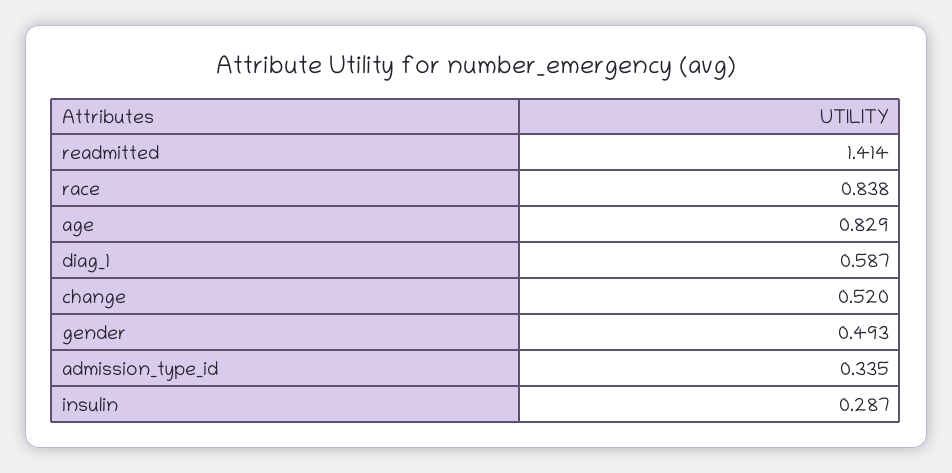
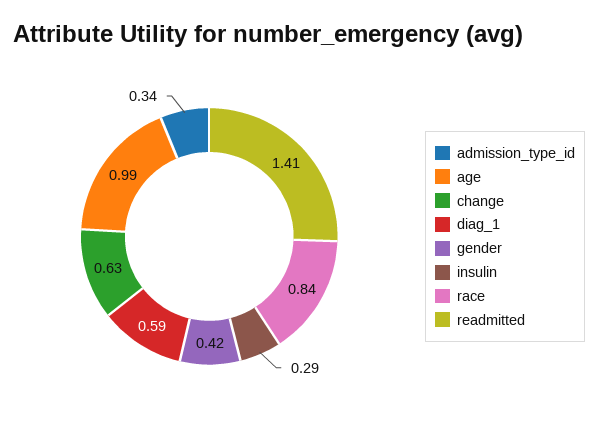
age: 0.829 -> 0.99
change: 0.52 -> 0.63
gender: 0.493 -> 0.42

